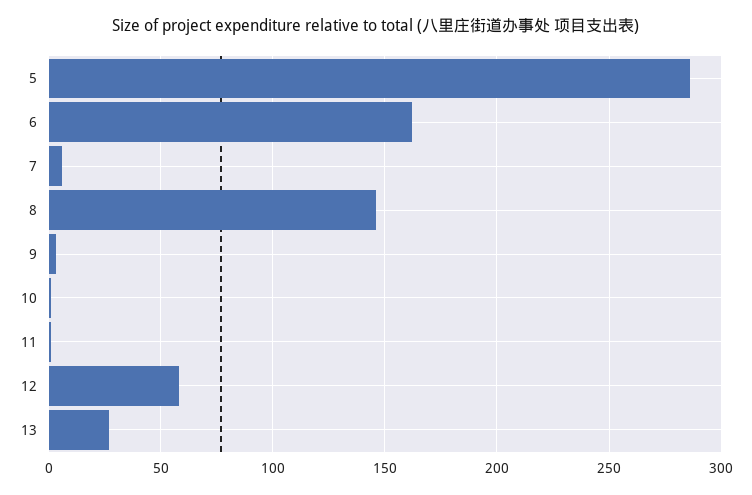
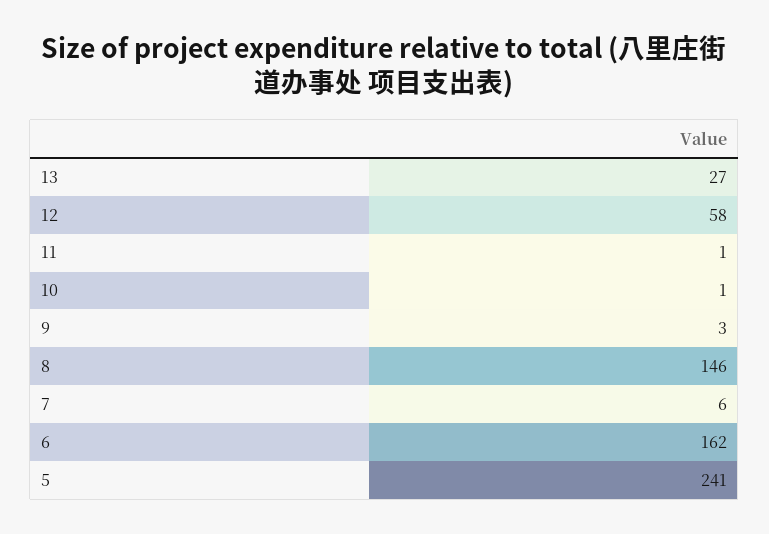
5: 285 -> 241

